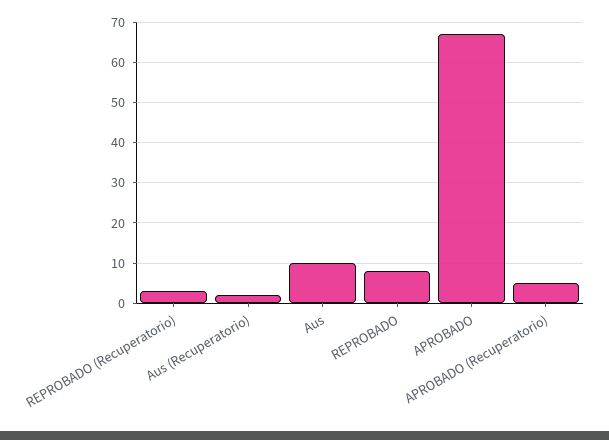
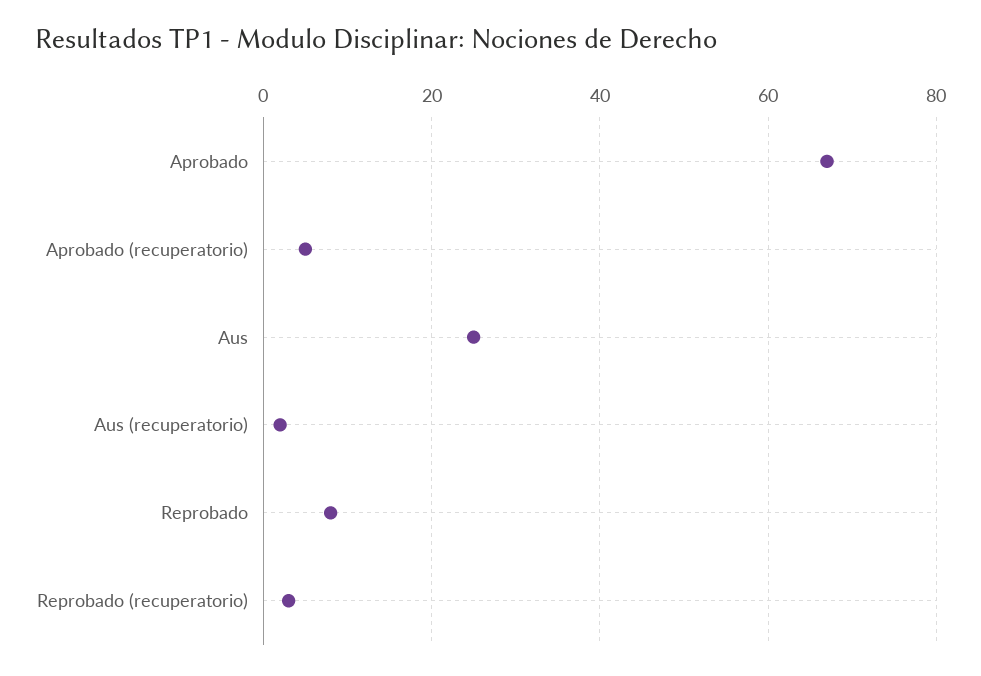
Aus: 10 -> 25

